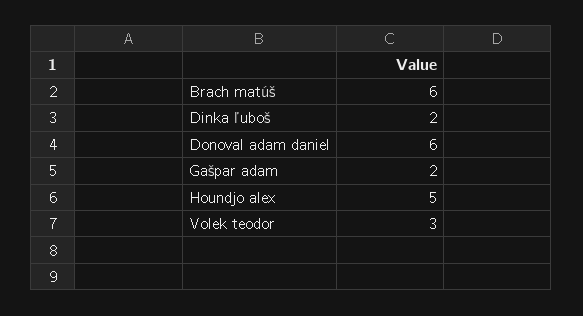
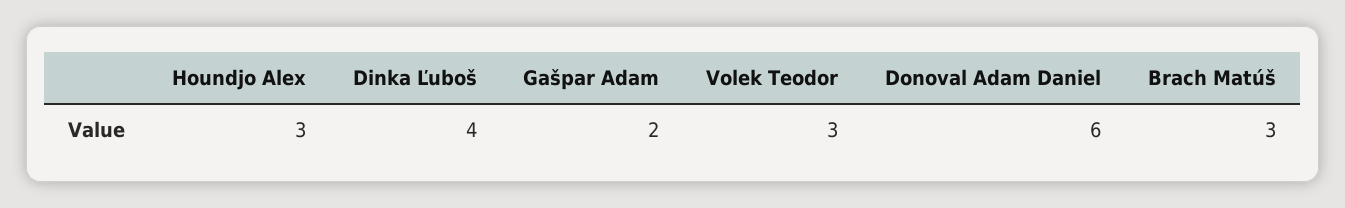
Brach matúš: 6 -> 3
Dinka ľuboš: 2 -> 4
Houndjo alex: 5 -> 3

